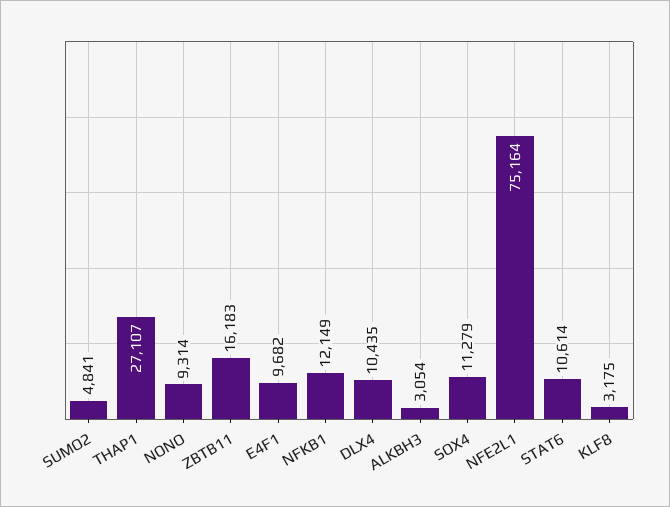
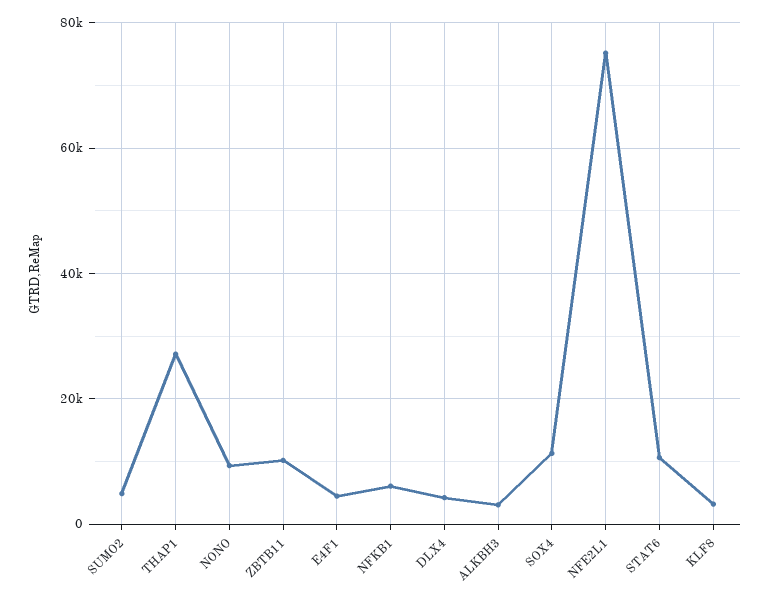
ZBTB11: 16183 -> 10000
E4F1: 9682 -> 4000
NFKB1: 12149 -> 6000
DLX4: 10435 -> 4000

